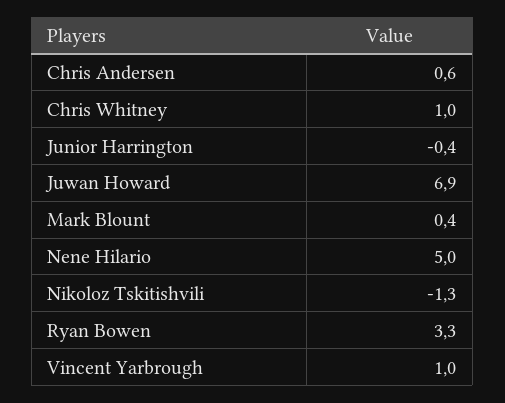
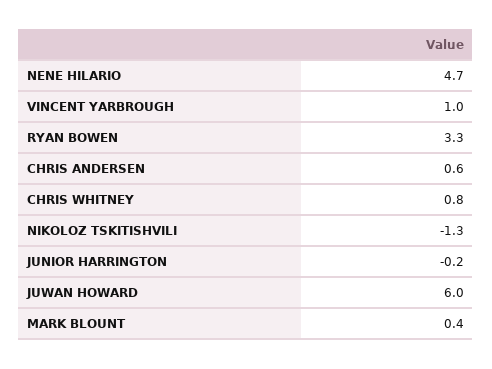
Chris Whitney: 1 -> 0.8
Junior Harrington: -0.4 -> -0.2
Juwan Howard: 6.9 -> 6
Nene Hilario: 5 -> 4.7

